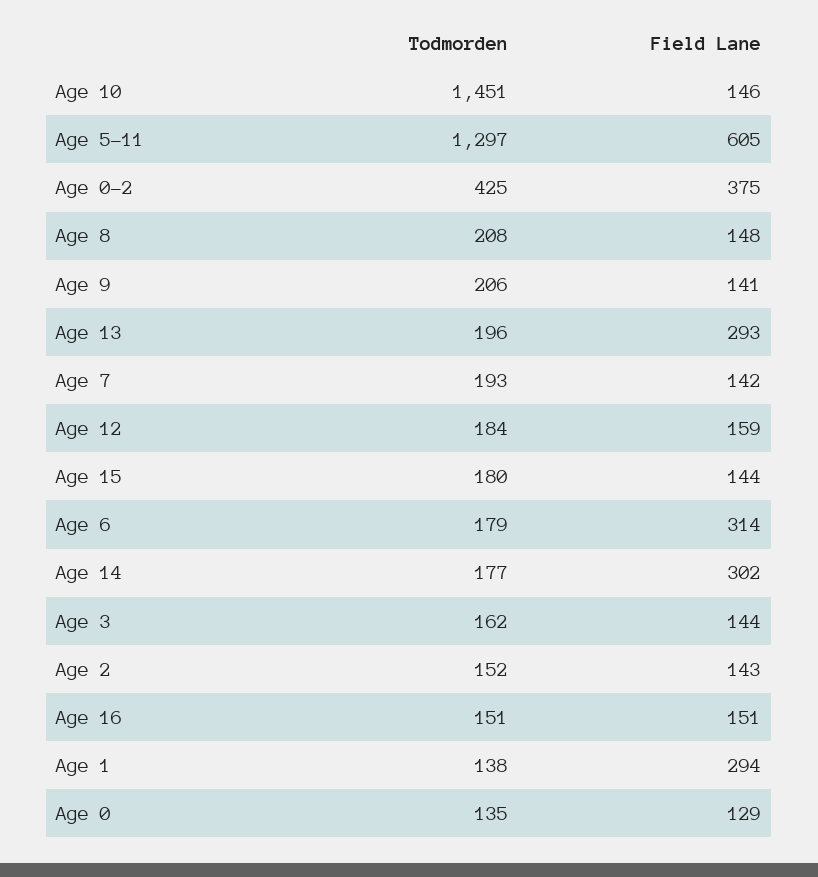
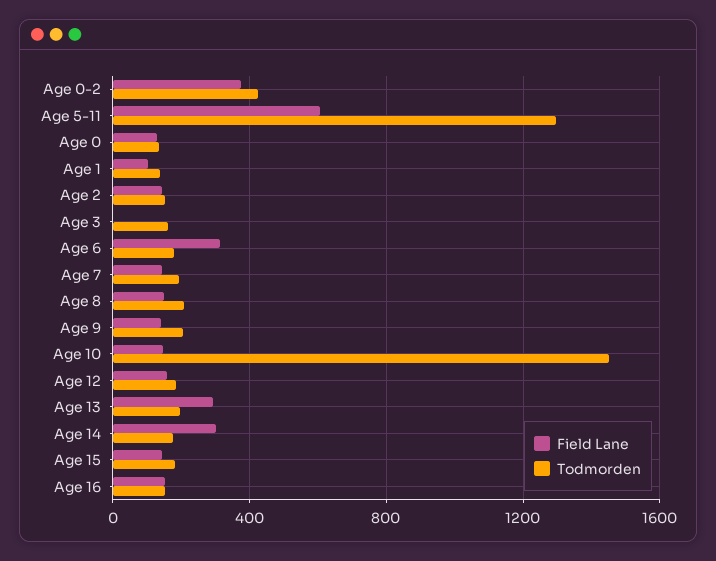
Field Lane, Age 3: 144 -> 0
Field Lane, Age 1: 294 -> 100

